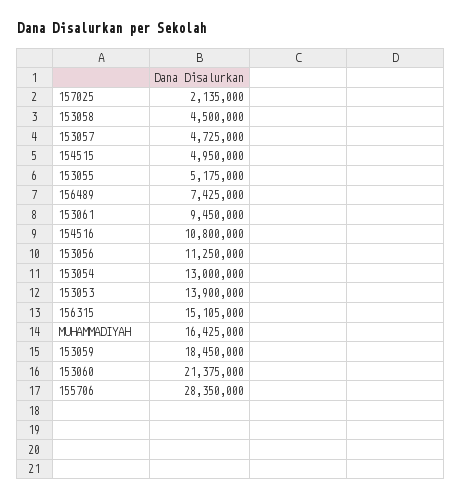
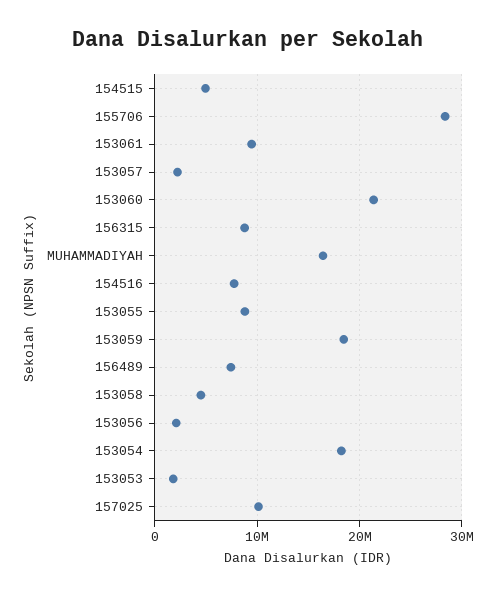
157025: 2135000 -> 10000000
153057: 4725000 -> 2000000
153055: 5175000 -> 9000000
154516: 10800000 -> 8000000
153056: 11250000 -> 2000000
153054: 13000000 -> 18000000
153053: 13900000 -> 2000000
156315: 15105000 -> 9000000

